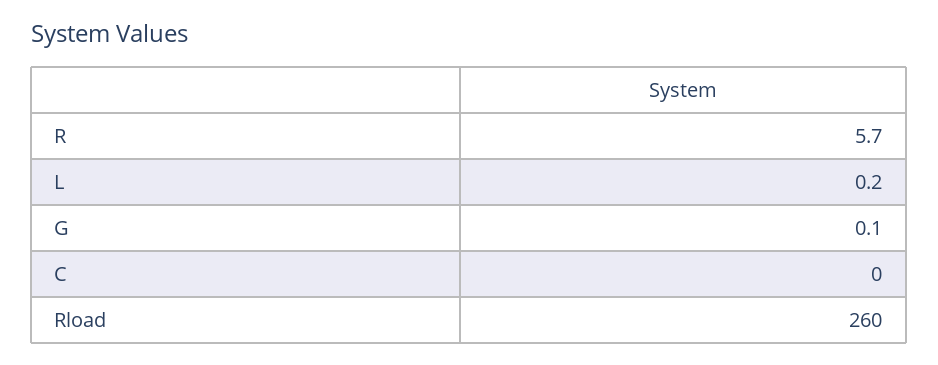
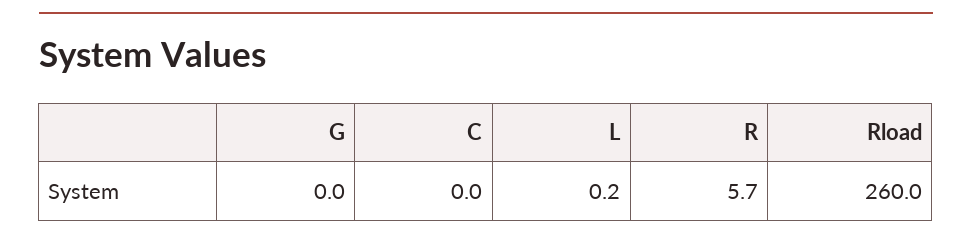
G: 0.1 -> 0

